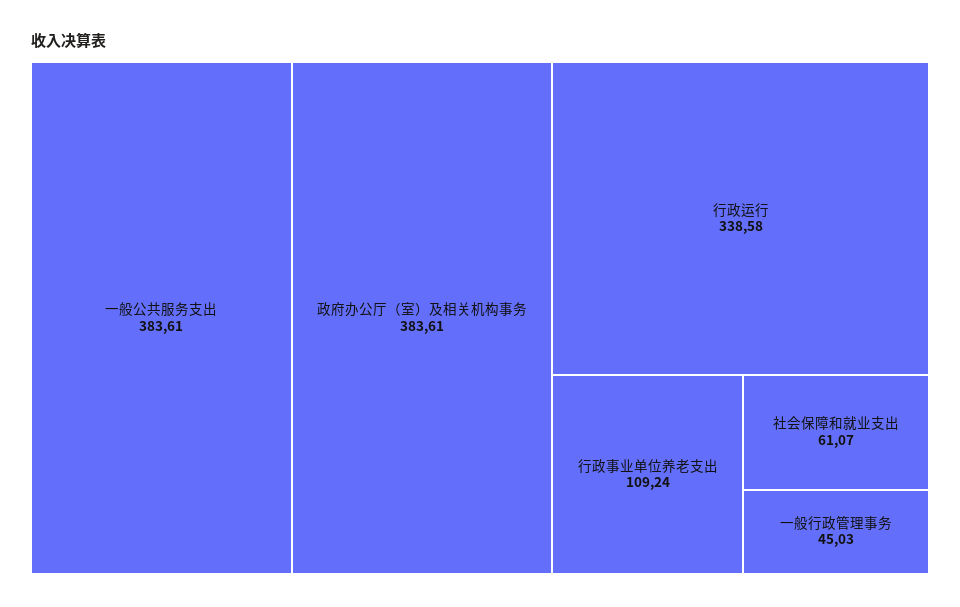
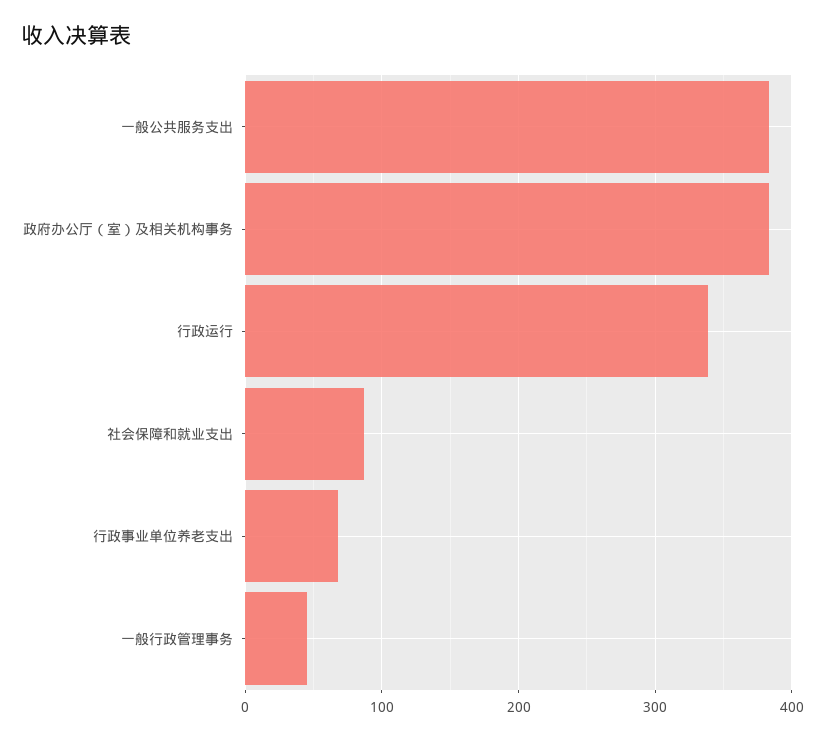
行政事业单位养老支出: 109.24 -> 70
社会保障和就业支出: 61.07 -> 90

